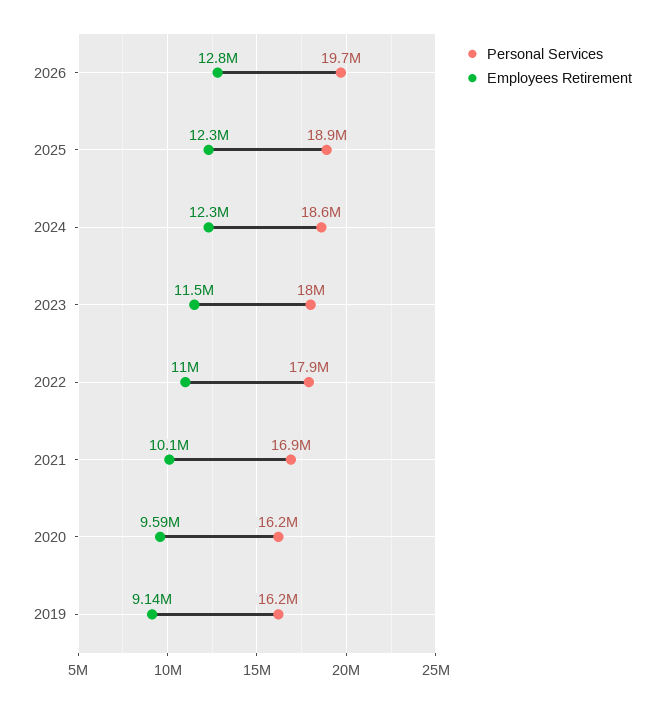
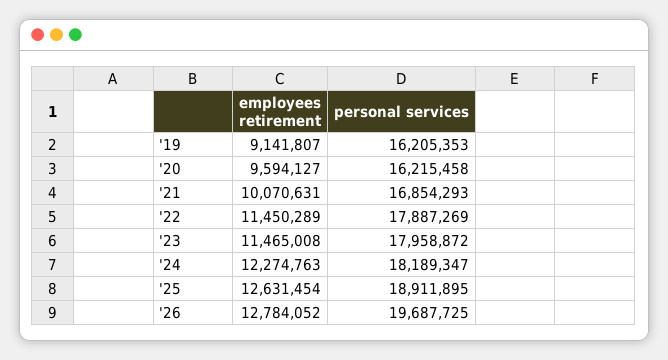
Employees Retirement, 2025: 12300000 -> 12631454
Personal Services, 2024: 18600000 -> 18189347
Employees Retirement, 2022: 11000000 -> 11450289

